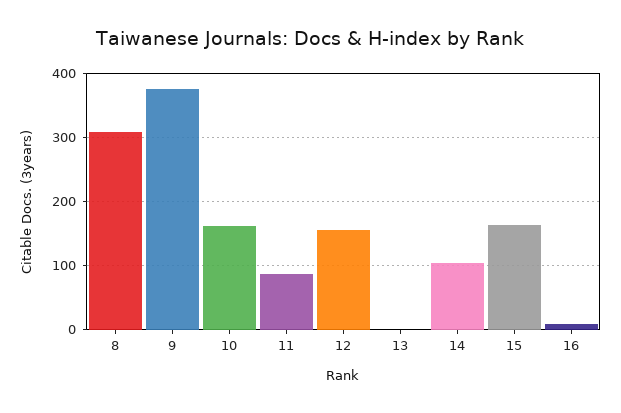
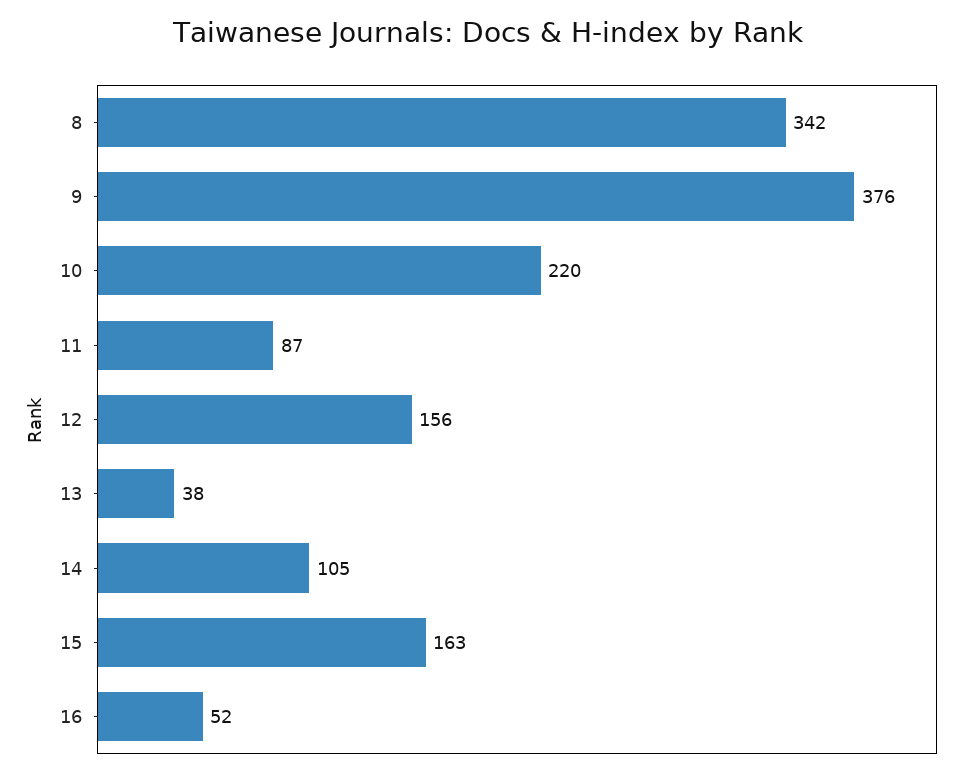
8: 310 -> 342
10: 160 -> 220
13: 0 -> 38
16: 10 -> 52

